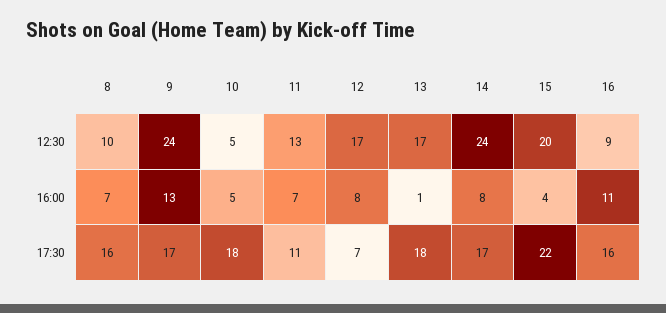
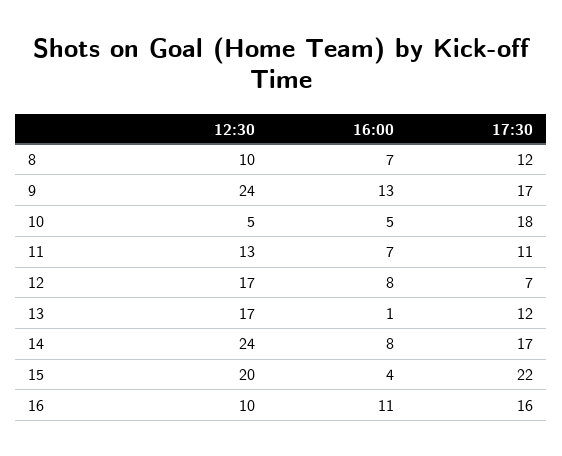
16, 12:30: 9 -> 10
8, 17:30: 16 -> 12
13, 17:30: 18 -> 12

